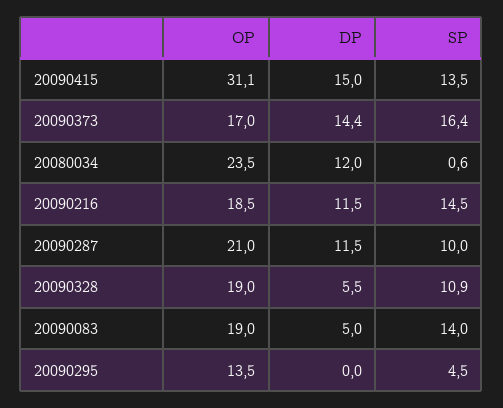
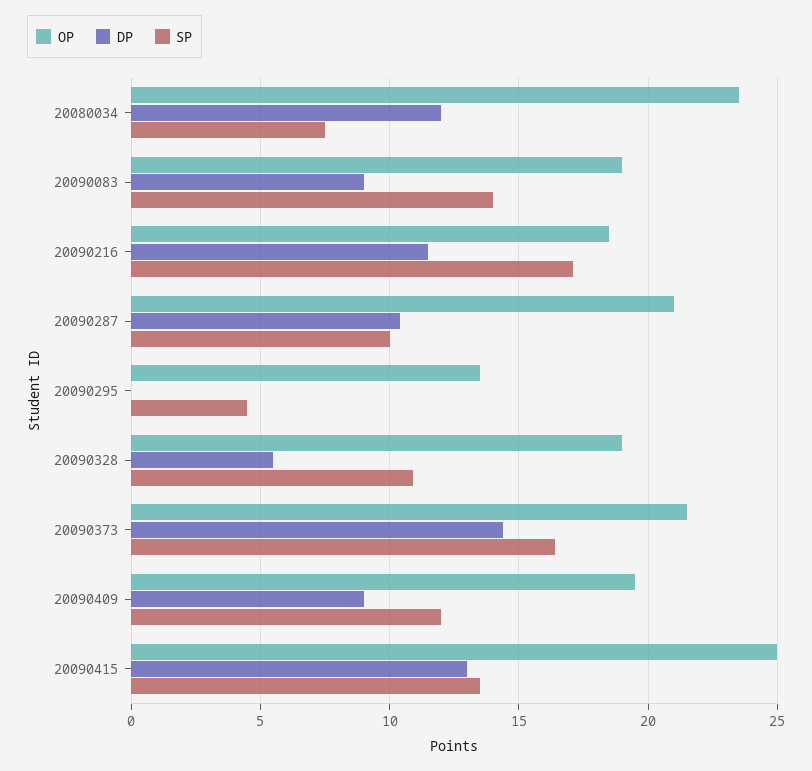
OP, 20090415: 31.1 -> 25
DP, 20090415: 15 -> 13
OP, 20090373: 17 -> 21.5
SP, 20080034: 0.6 -> 7.5
SP, 20090216: 14.5 -> 17
DP, 20090287: 11.5 -> 10.5
DP, 20090083: 5 -> 9
OP, 20090409: none -> 19.5
DP, 20090409: none -> 9
SP, 20090409: none -> 12

